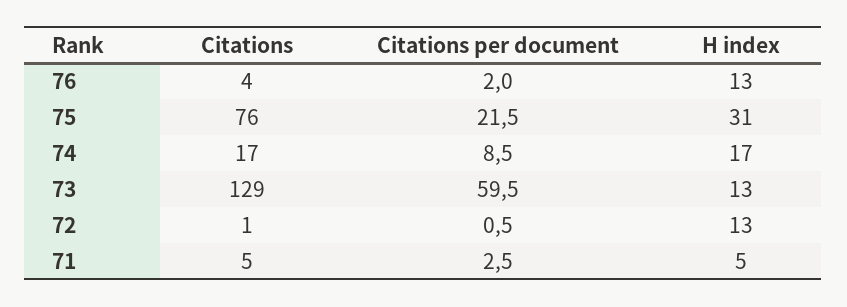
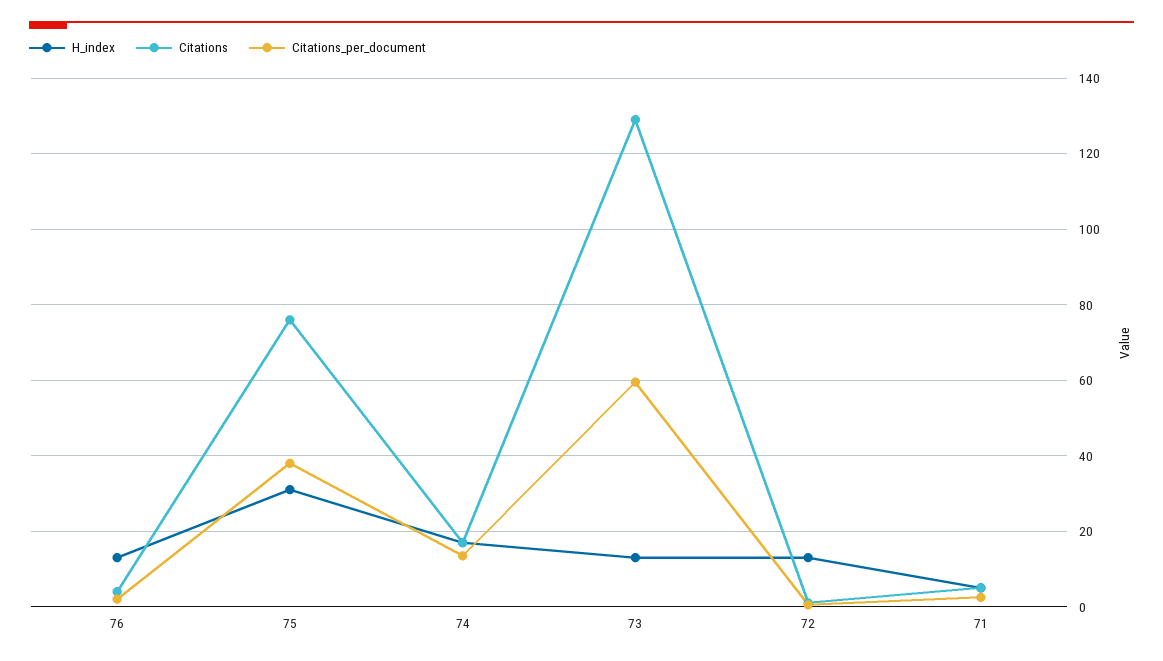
Citations per document, 75: 21.5 -> 38
Citations per document, 74: 8.5 -> 14

